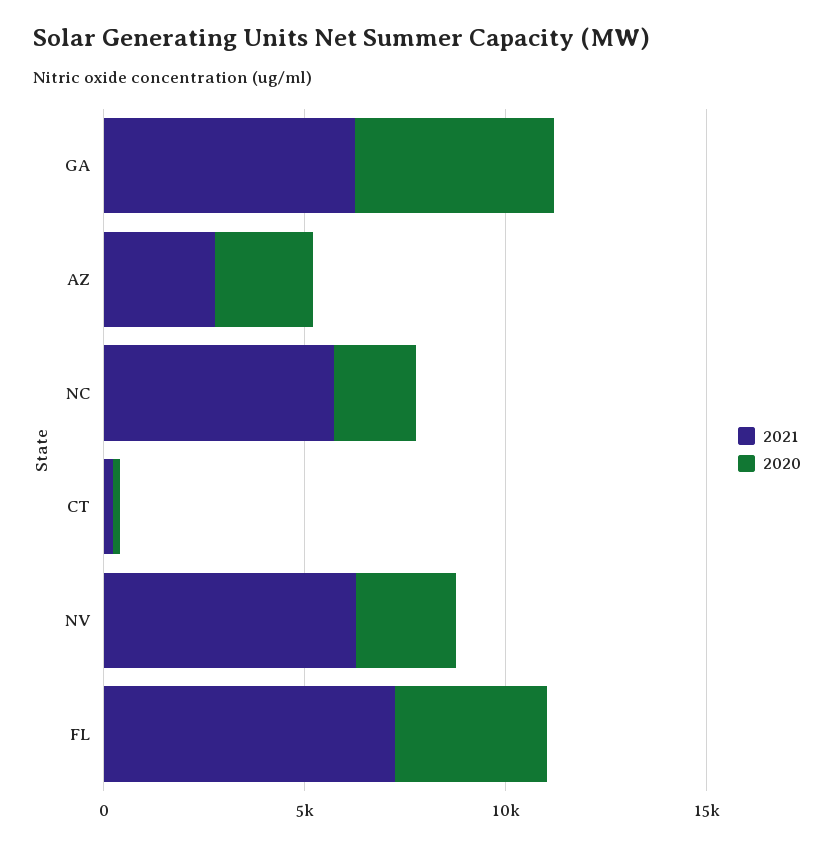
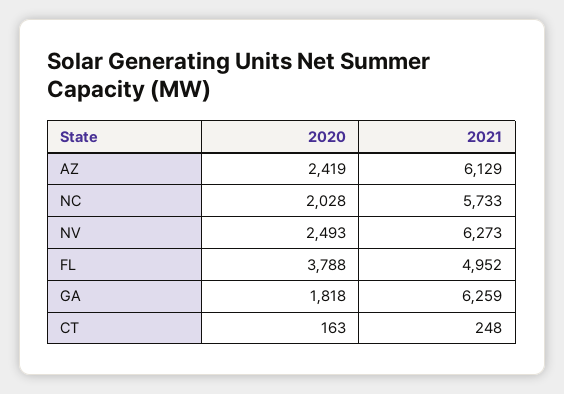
2020, GA: 5000 -> 1818
2021, AZ: 3000 -> 6129
2021, FL: 7000 -> 4952

